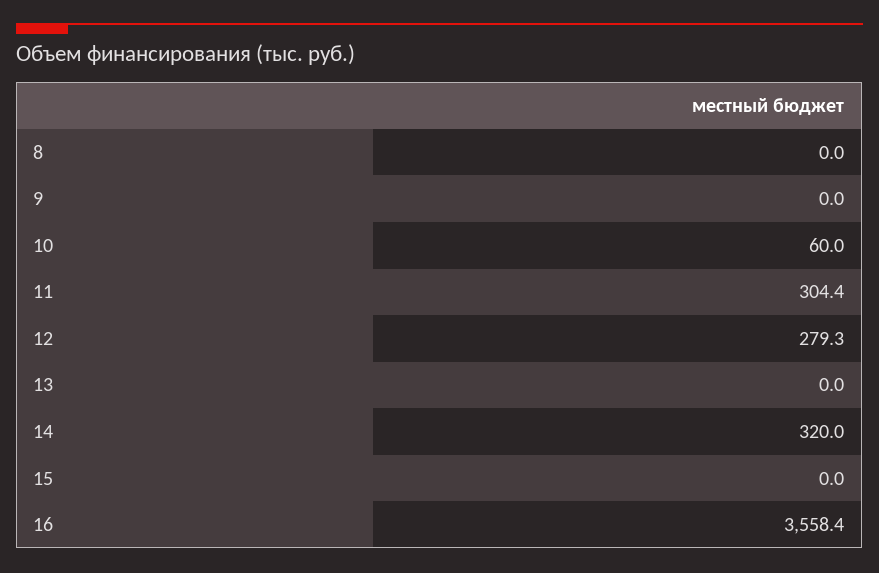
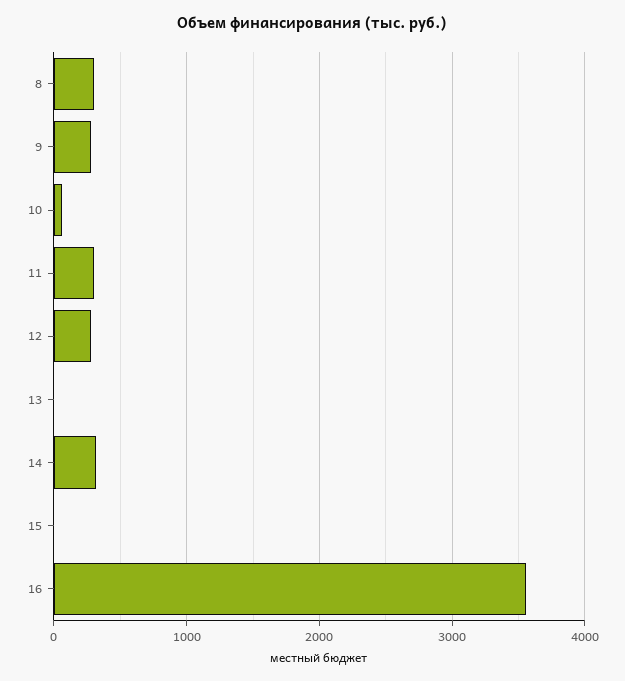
8: 0 -> 300
9: 0 -> 300

